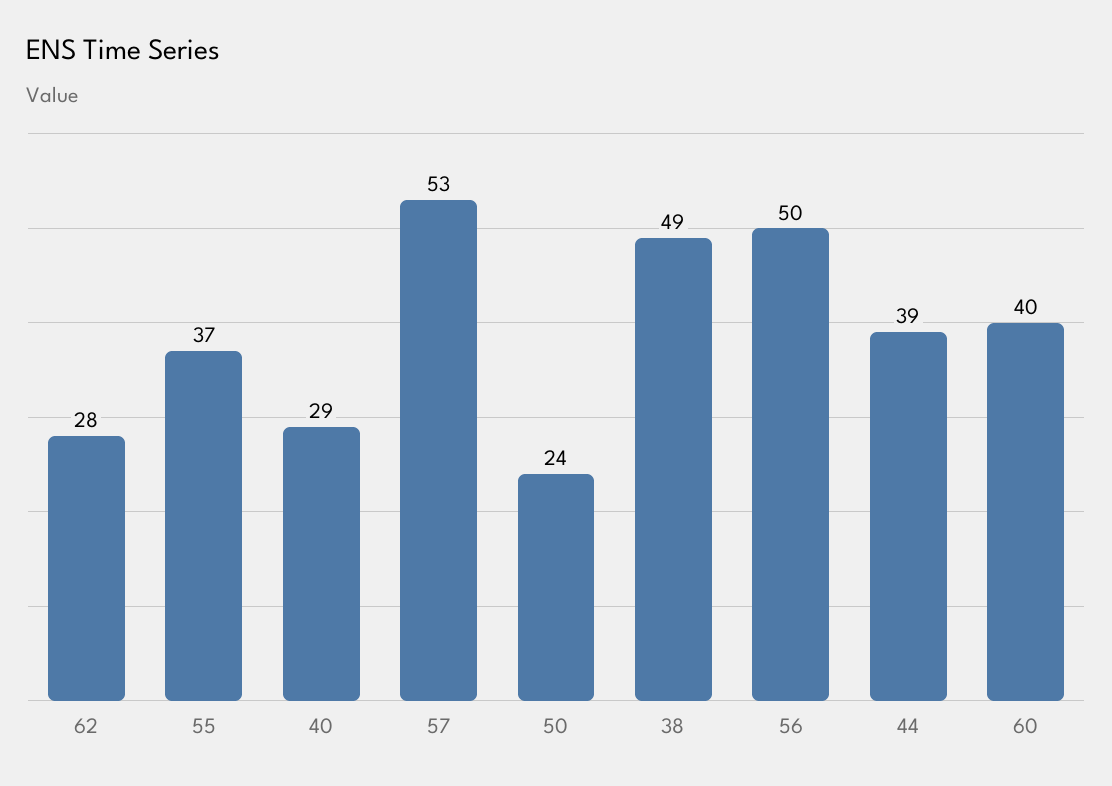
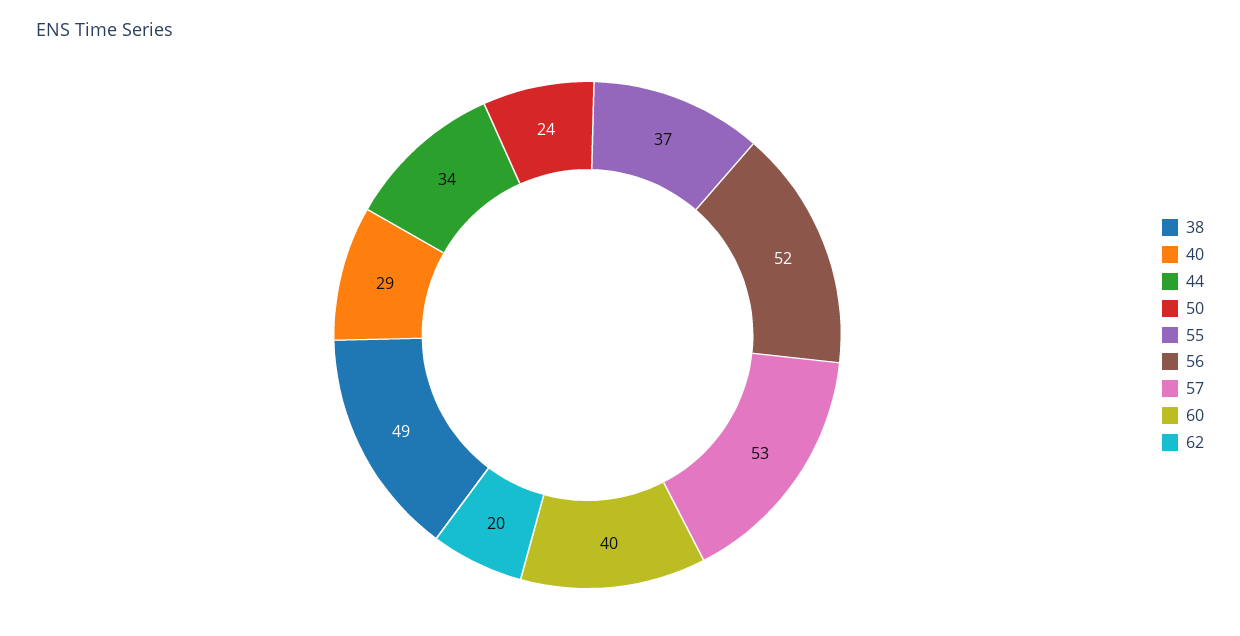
62: 28 -> 20
56: 50 -> 52
44: 39 -> 34

